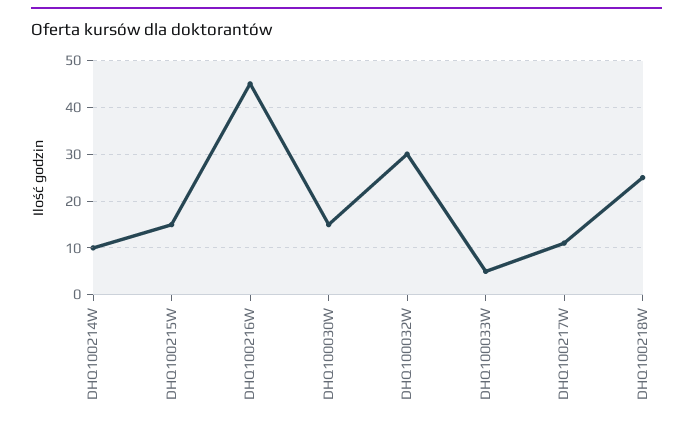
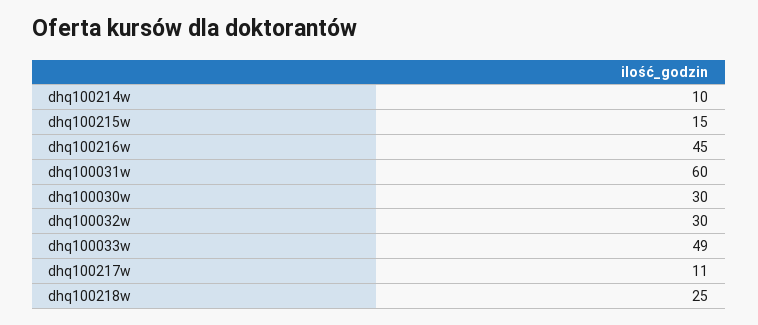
DHQ100030W: 15 -> 30
DHQ100033W: 5 -> 49
dhq100031w: none -> 60

